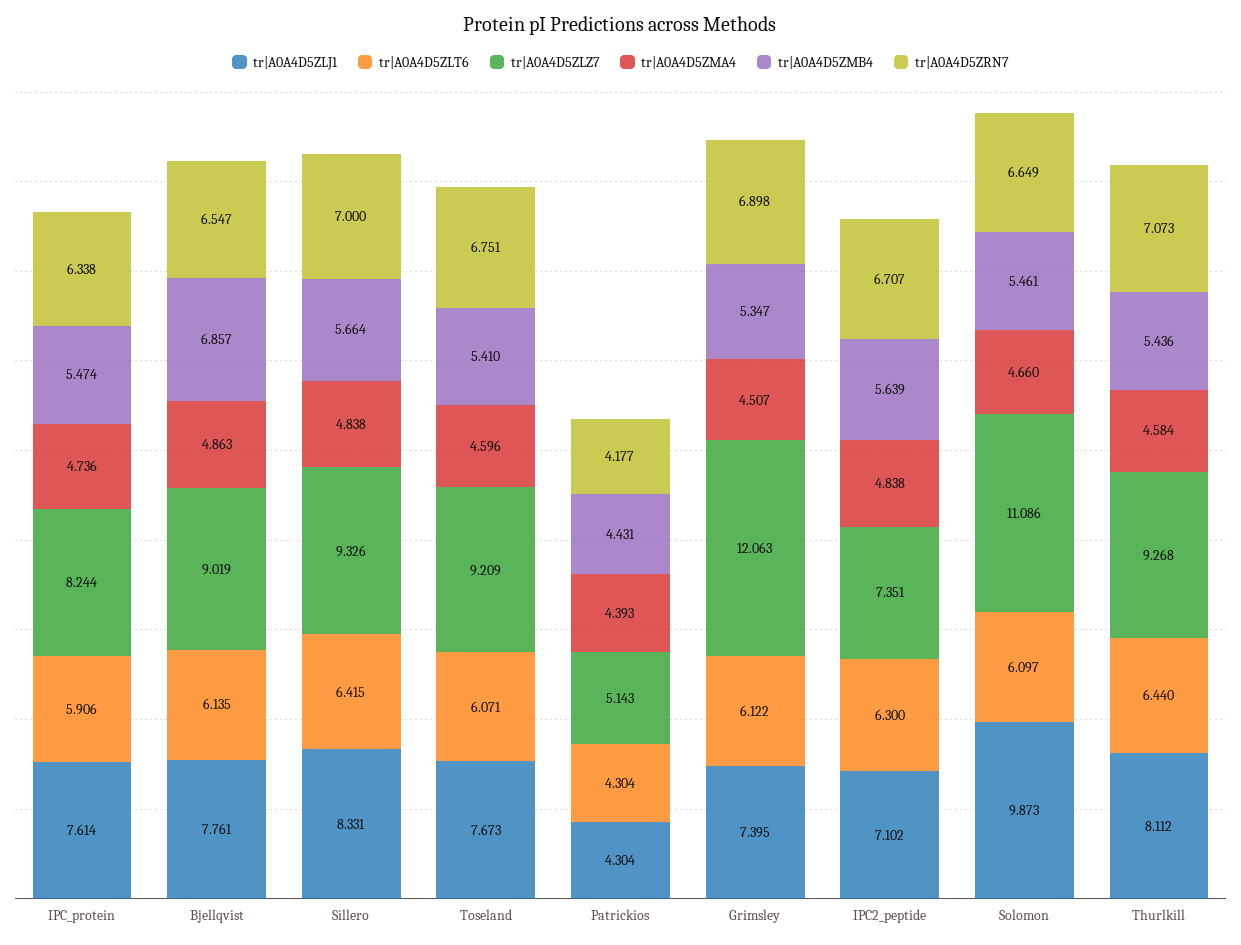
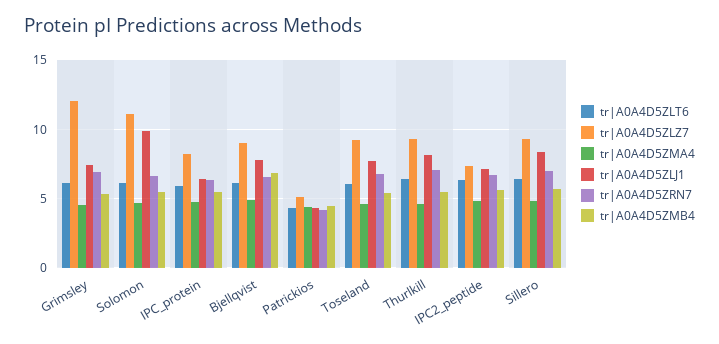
tr|A0A4D5ZLJ1, IPC_protein: 7.614 -> 6.5

